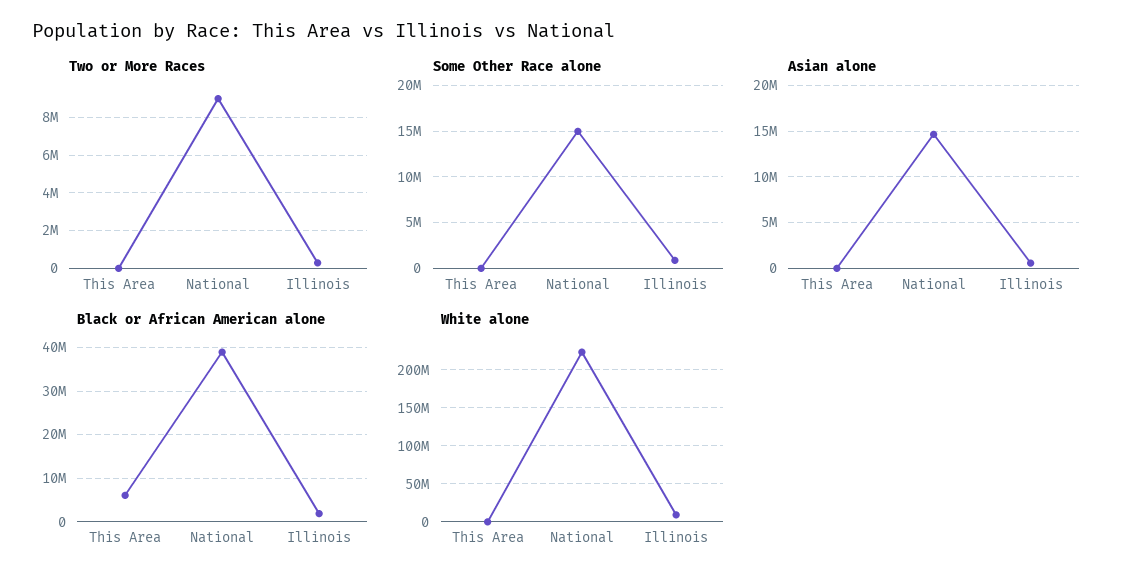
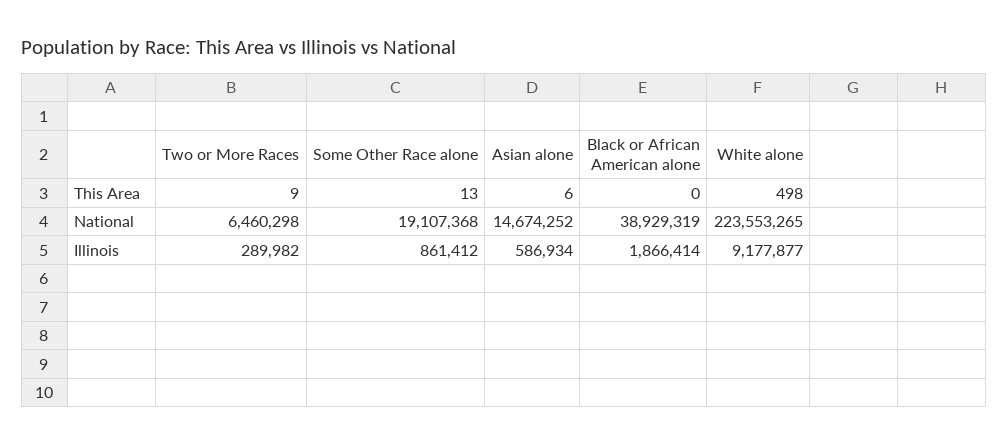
Two or More Races, National: 9000000 -> 6460298
Some Other Race alone, National: 15000000 -> 19107368
Black or African American alone, This Area: 6000000 -> 0

